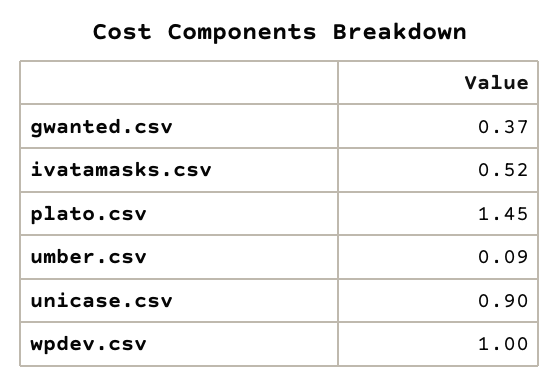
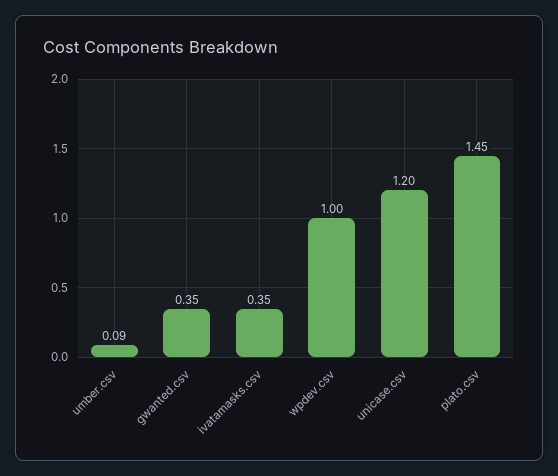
gwanted.csv: 0.37 -> 0.35
ivatamasks.csv: 0.52 -> 0.35
unicase.csv: 0.9 -> 1.2

